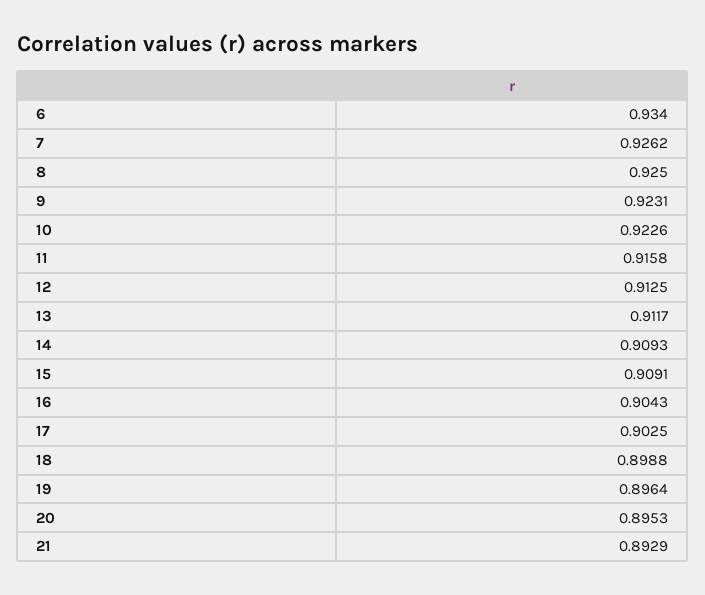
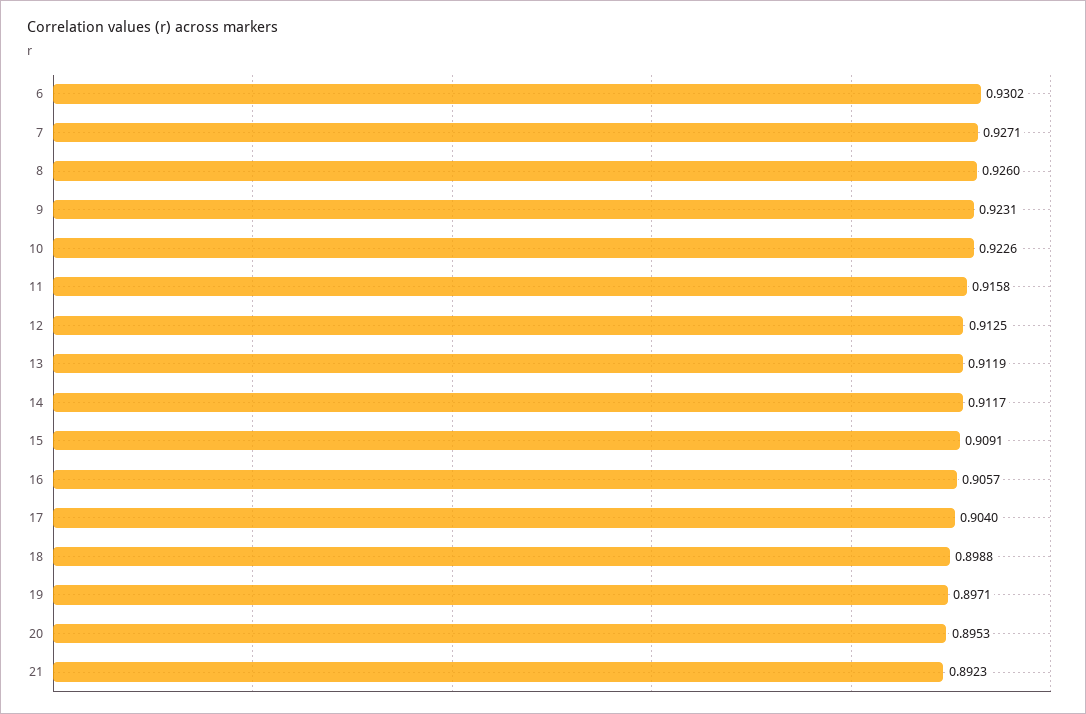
6: 0.934 -> 0.9302
7: 0.9262 -> 0.9271
8: 0.925 -> 0.926
13: 0.9117 -> 0.9119
14: 0.9093 -> 0.9117
16: 0.9043 -> 0.9057
17: 0.9025 -> 0.904
19: 0.8964 -> 0.8971
21: 0.8929 -> 0.8923

